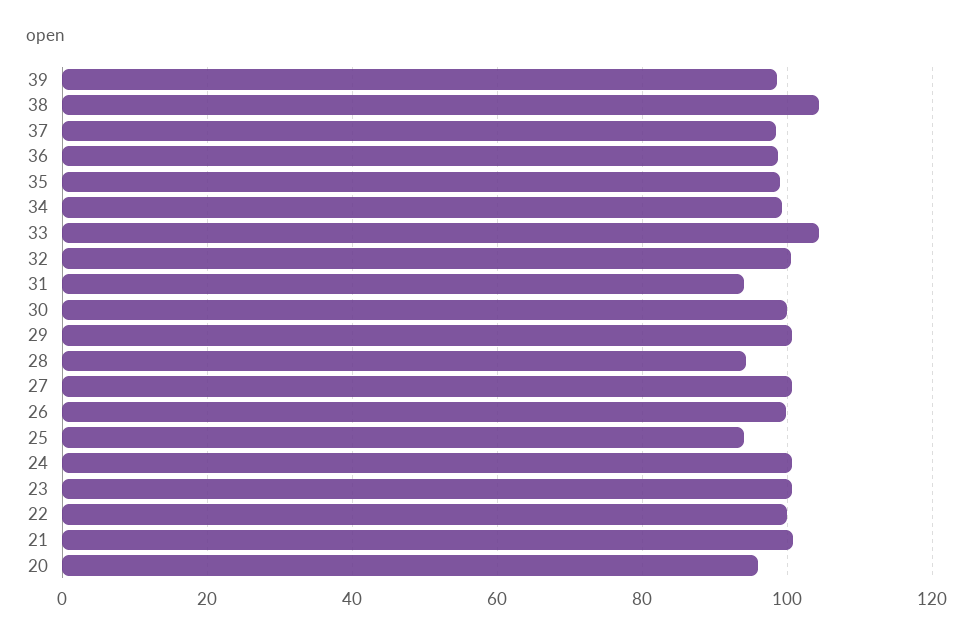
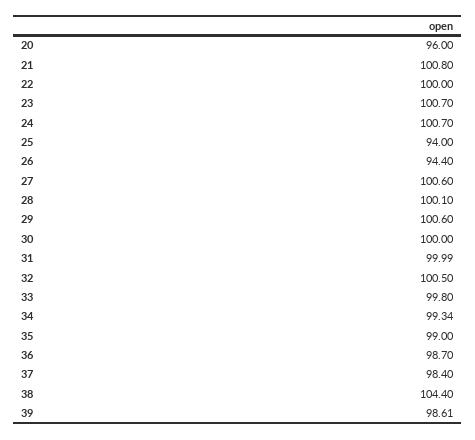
33: 104 -> 99.8
31: 94 -> 99.99
28: 94 -> 100.1
26: 100 -> 94.4

